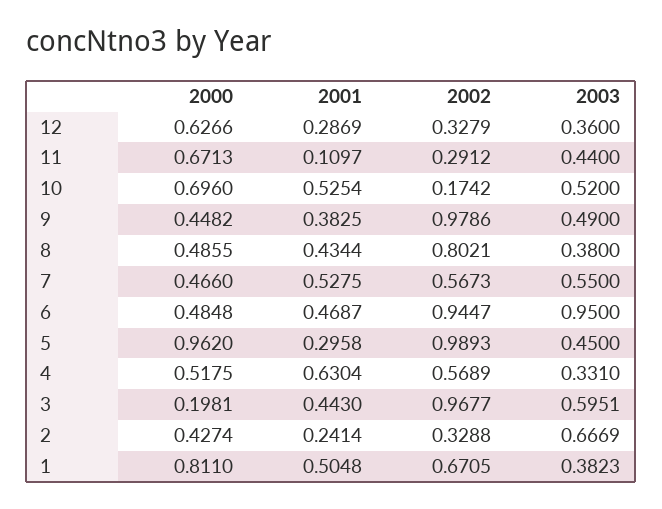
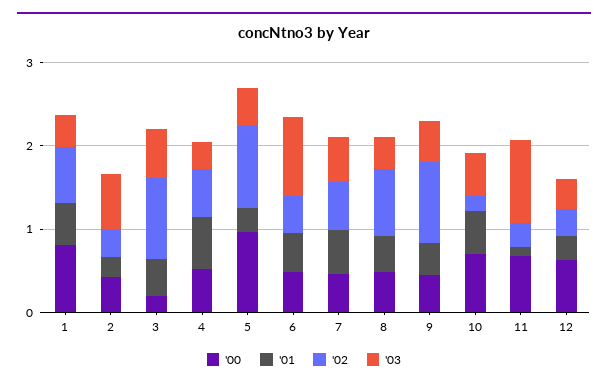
2003, 11: 0.44 -> 1
2002, 6: 0.9447 -> 0.4

